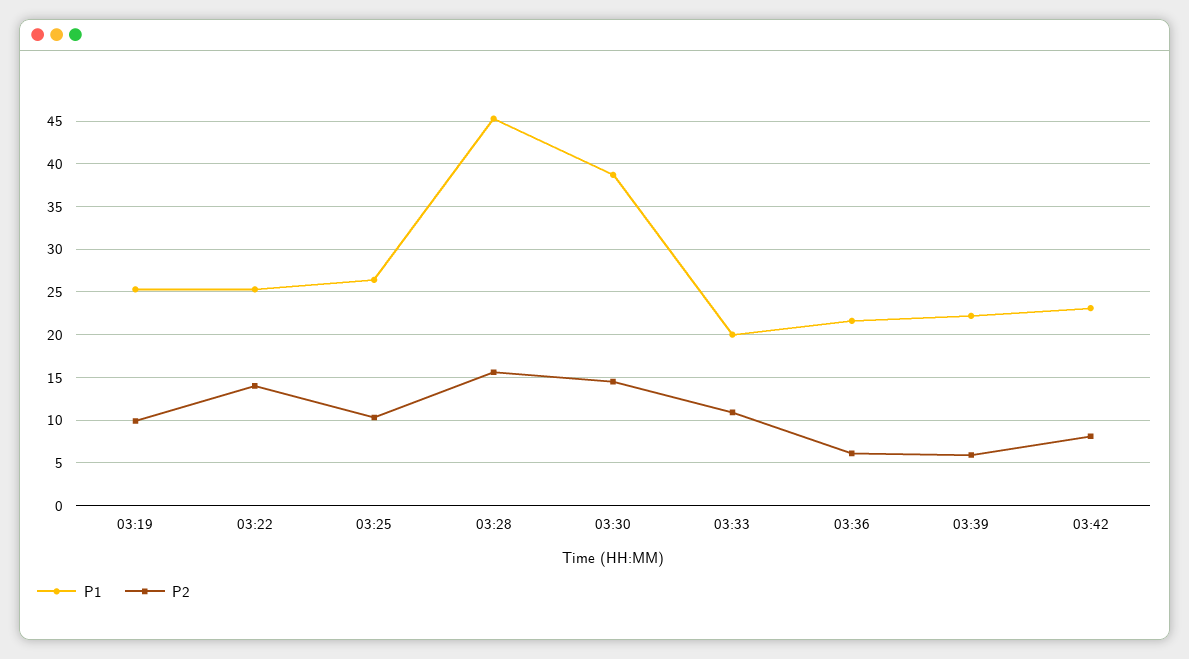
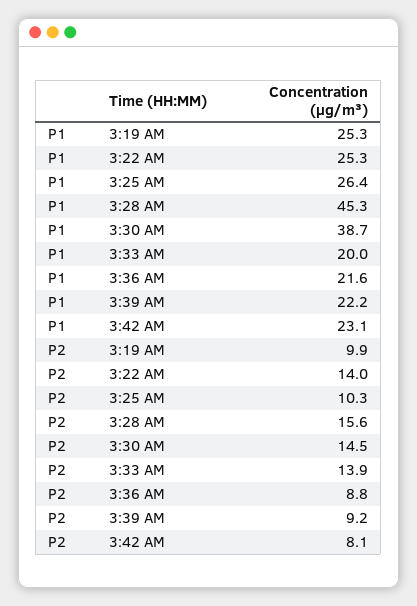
P2, 03:33: 11 -> 13.9
P2, 03:36: 6 -> 8.8
P2, 03:39: 6 -> 9.2

